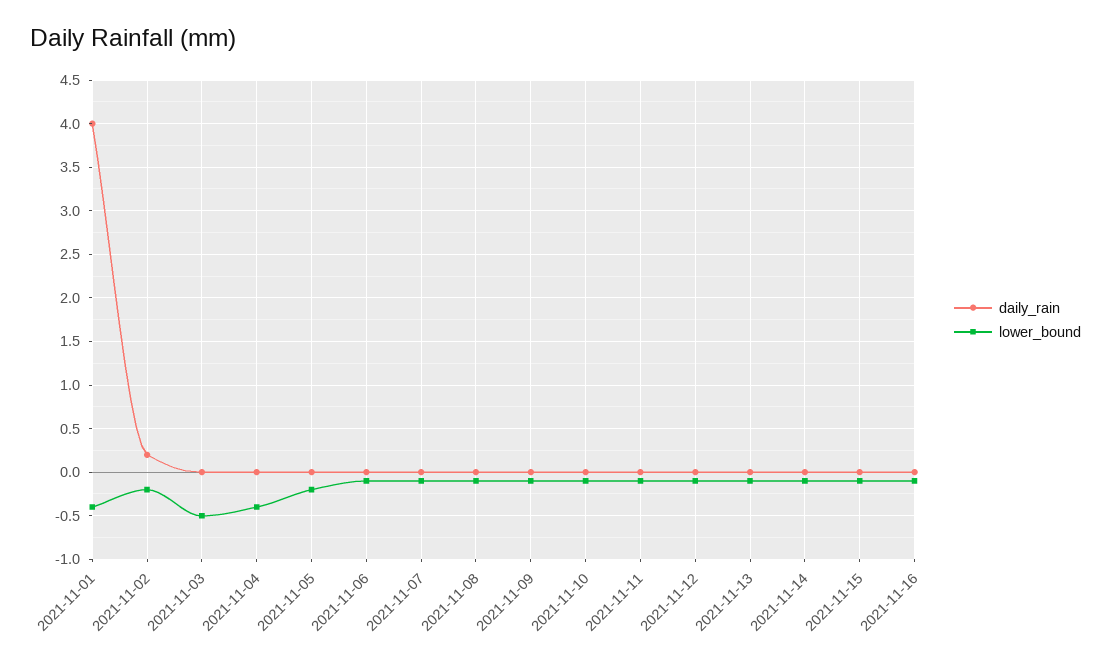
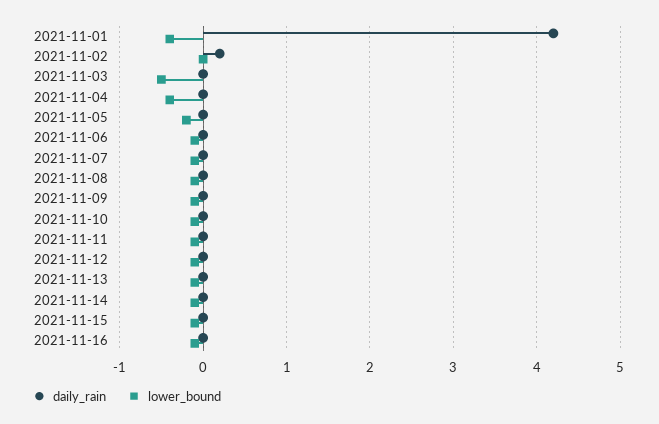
daily_rain, 2021-11-01: 4 -> 4.2
lower_bound, 2021-11-02: -0.2 -> 0

